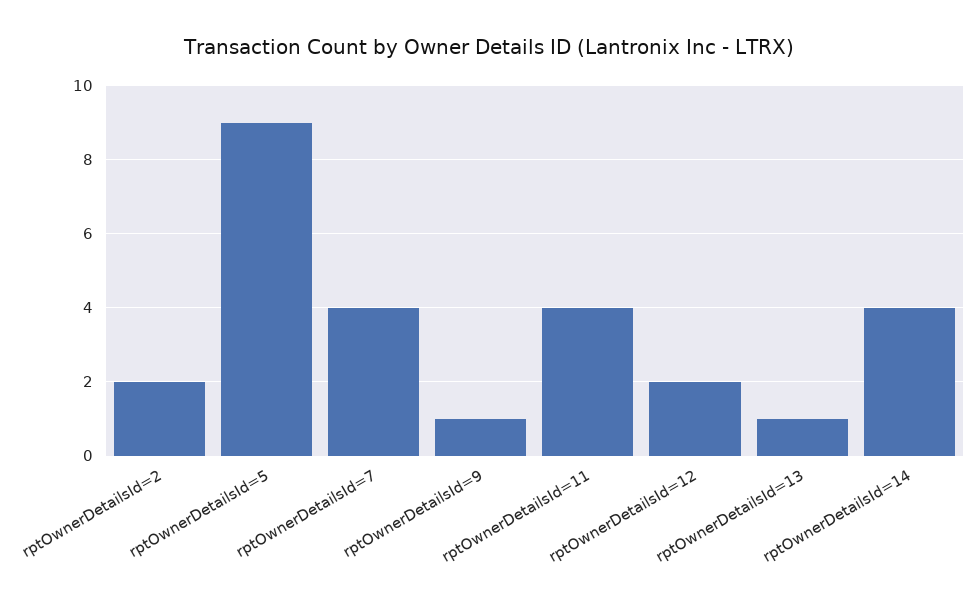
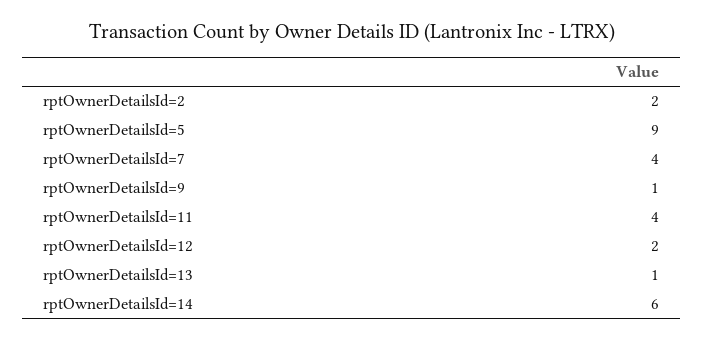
rptOwnerDetailsId=14: 4 -> 6

